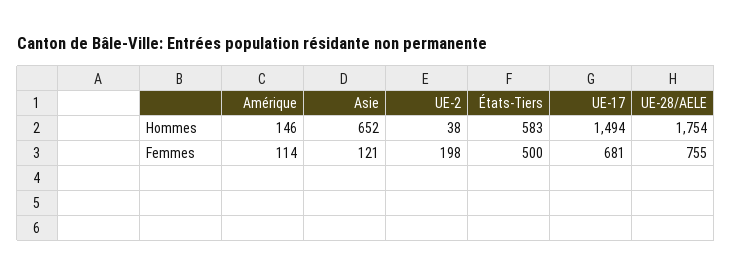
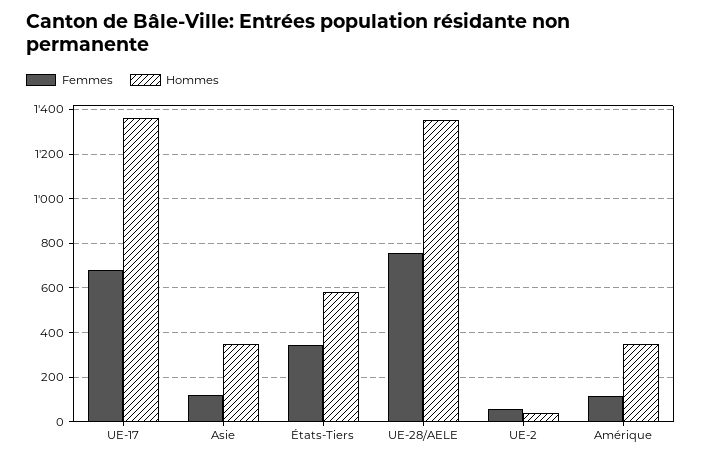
Hommes, Amérique: 146 -> 350
Hommes, Asie: 652 -> 350
Hommes, UE-17: 1494 -> 1350
Hommes, UE-28/AELE: 1754 -> 1350
Femmes, UE-2: 198 -> 50
Femmes, États-Tiers: 500 -> 350

